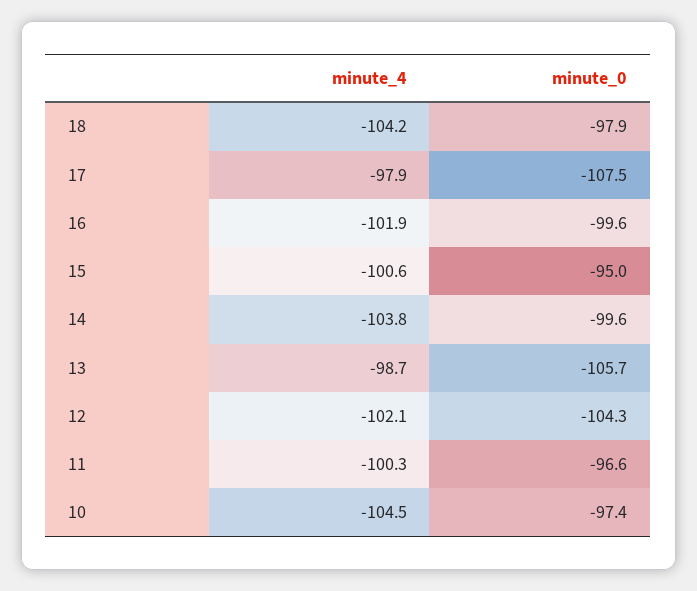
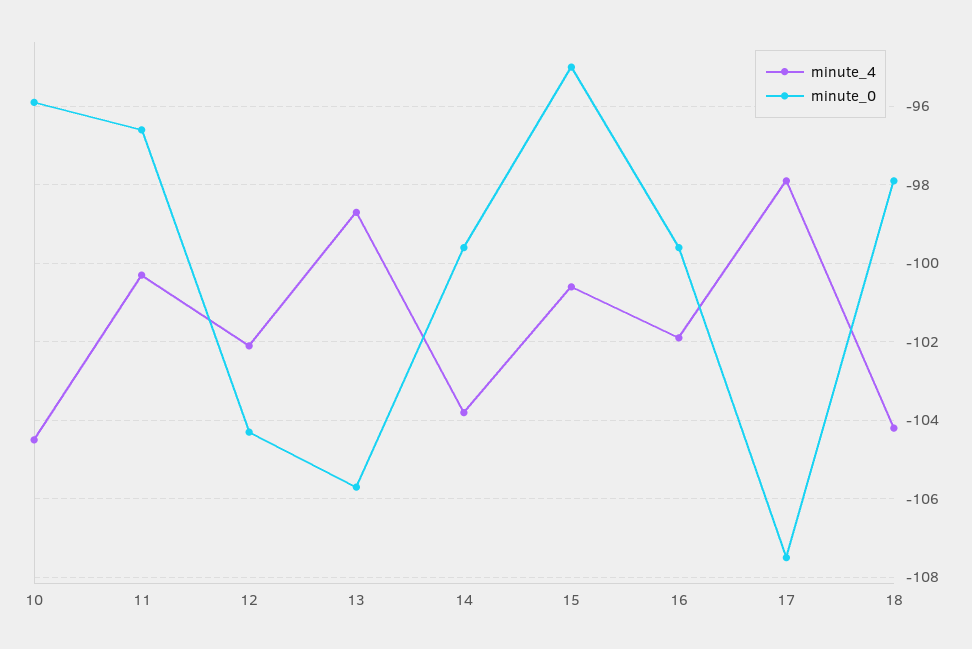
minute_0, 10: -97.4 -> -96

